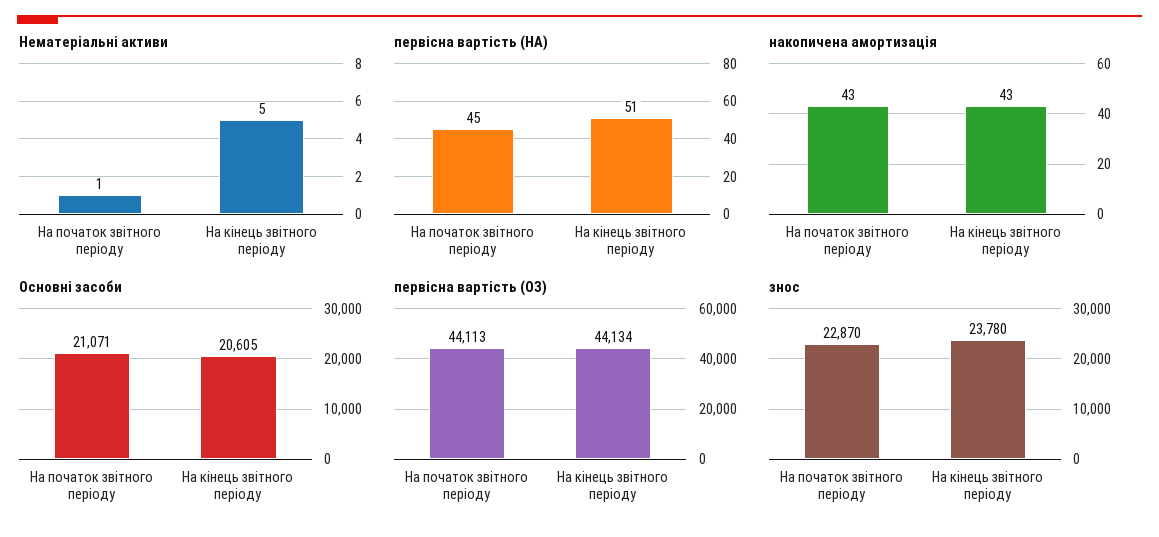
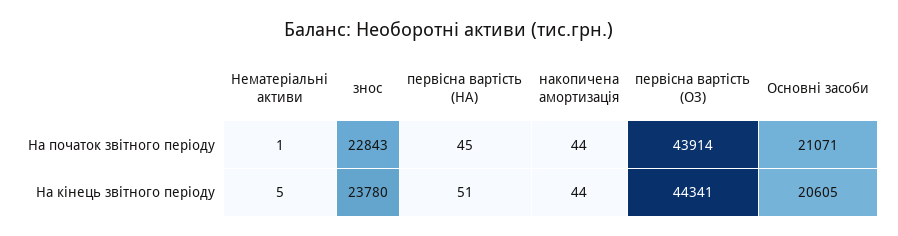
накопичена амортизацiя, На початок звiтного перiоду: 43 -> 44
накопичена амортизацiя, На кiнець звiтного перiоду: 43 -> 44
первiсна вартiсть (ОЗ), На початок звiтного перiоду: 44113 -> 43914
первiсна вартiсть (ОЗ), На кiнець звiтного перiоду: 44134 -> 44341
знос, На початок звiтного перiоду: 22870 -> 22843

